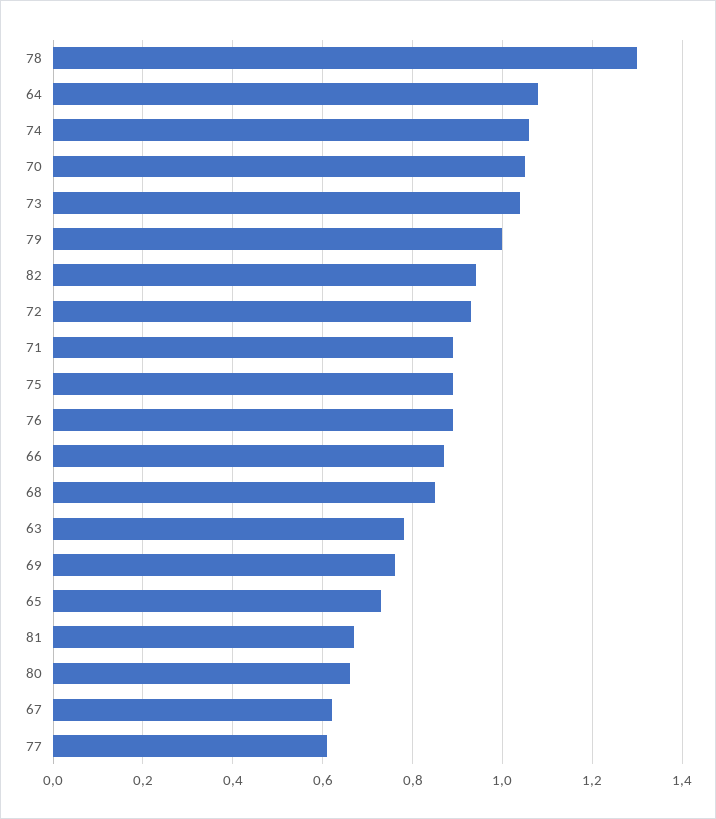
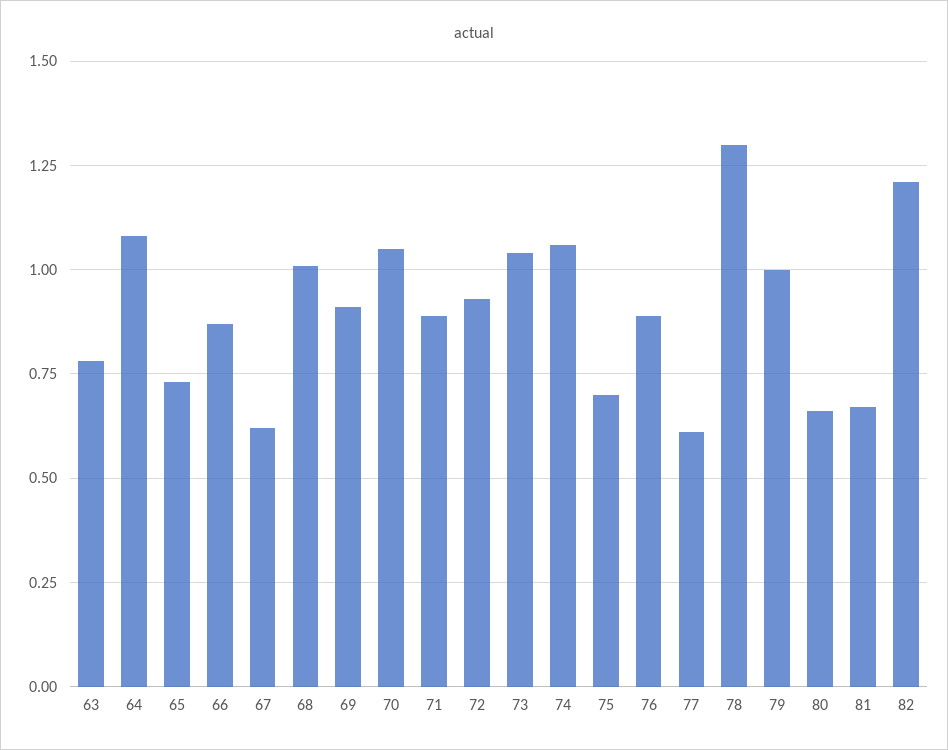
82: 0.95 -> 1.2
75: 0.9 -> 0.7
68: 0.85 -> 1
69: 0.75 -> 0.9

